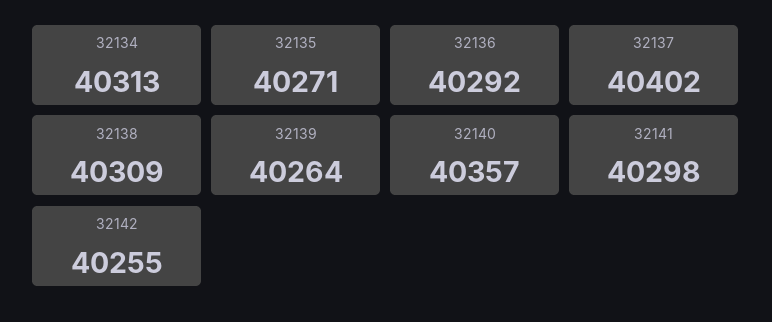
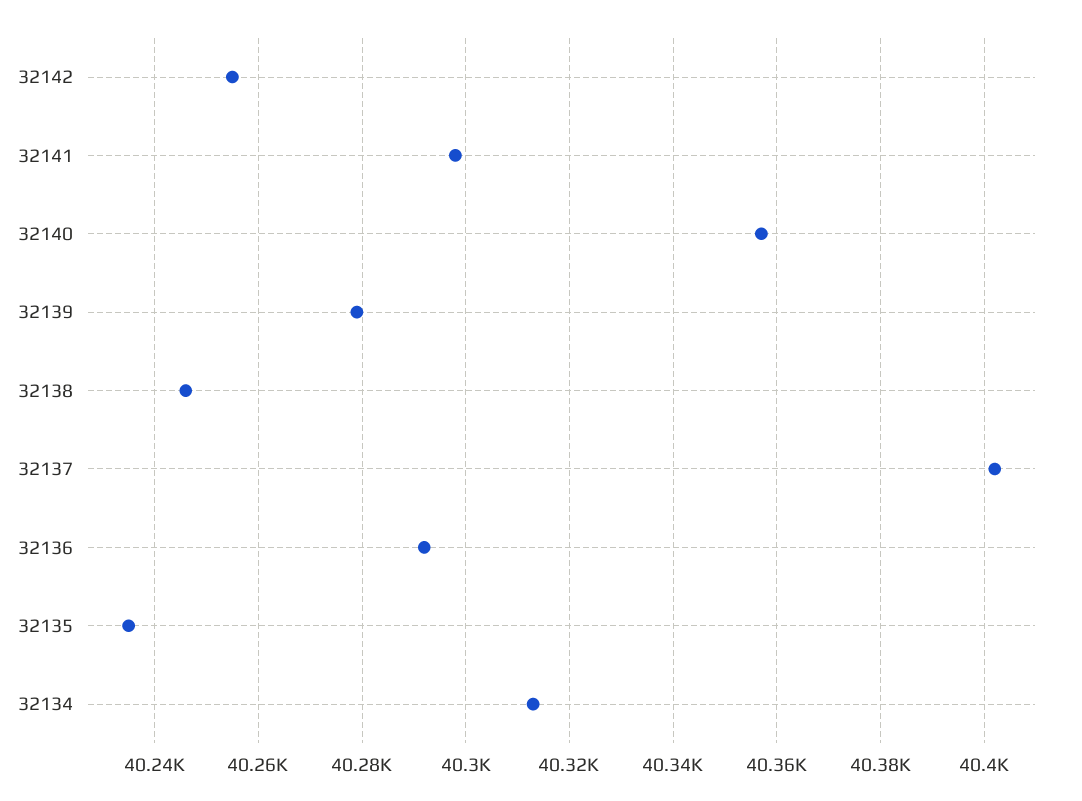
32135: 40271 -> 40235
32138: 40309 -> 40245
32139: 40264 -> 40280

